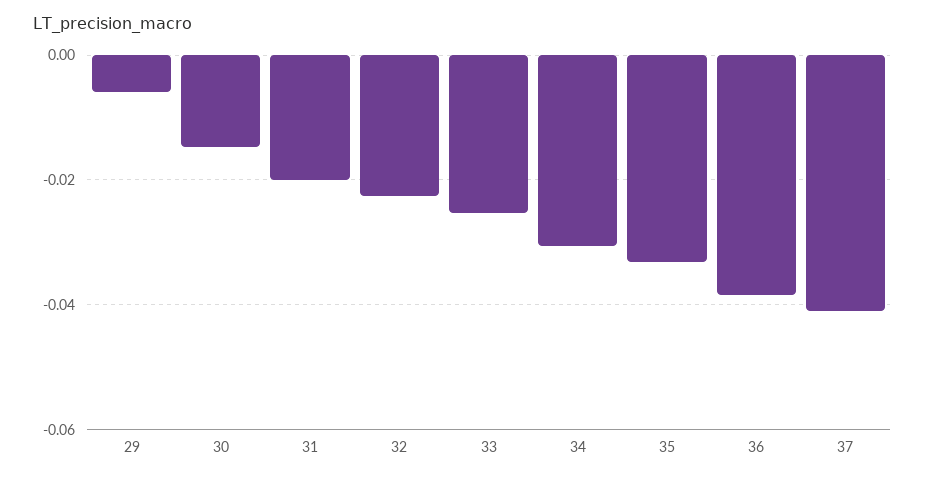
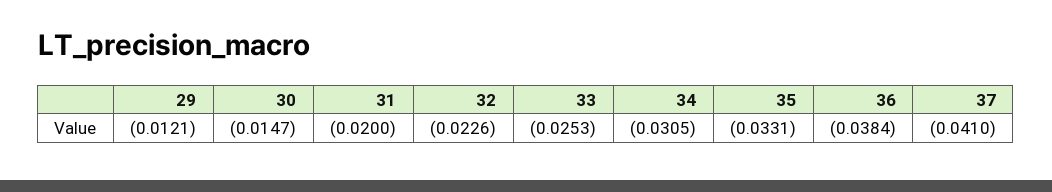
29: -0.006 -> -0.0121

